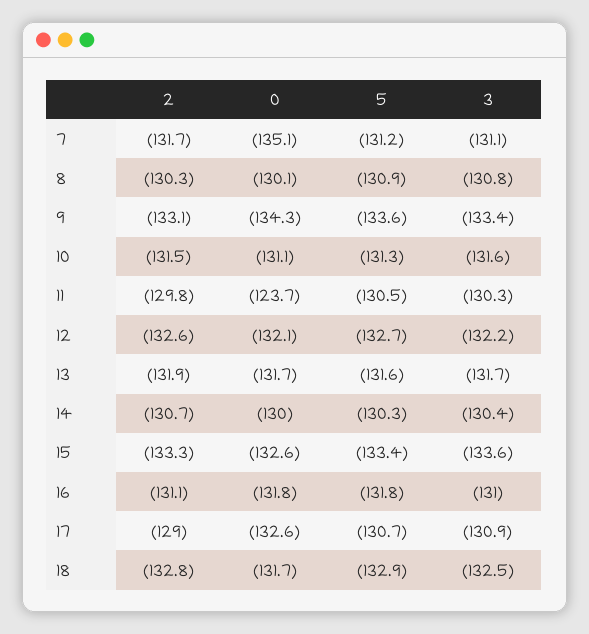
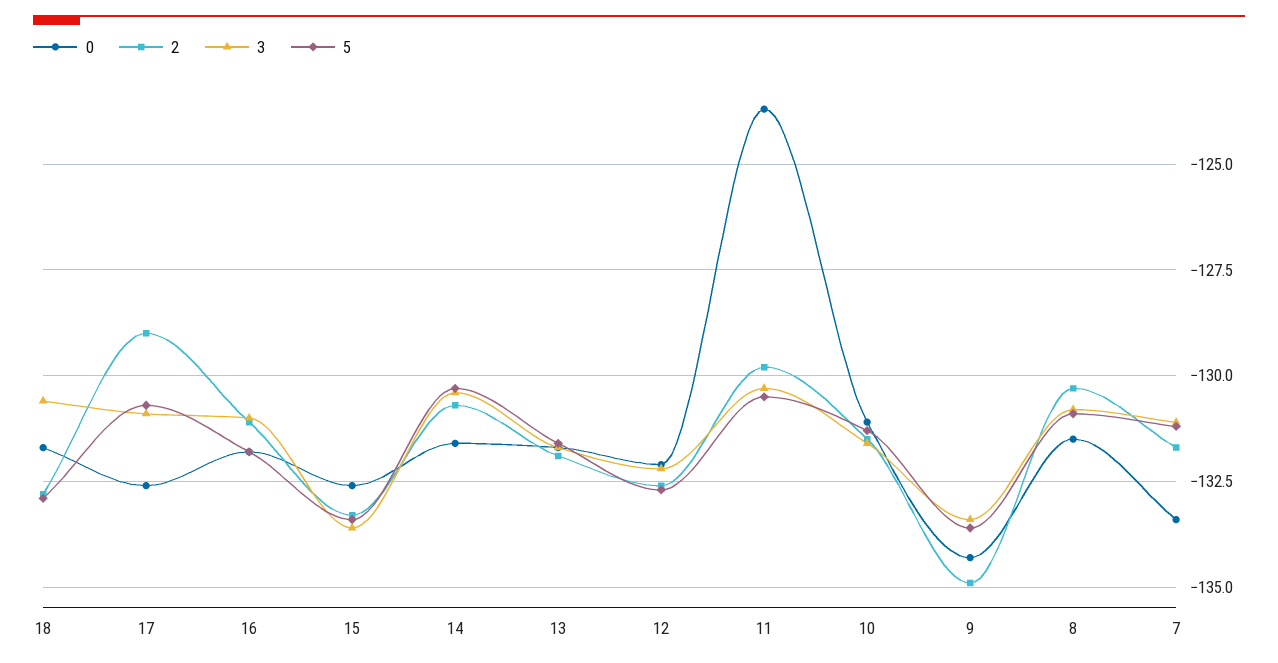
0, 7: -135.1 -> -133.5
0, 8: -130.1 -> -131.5
2, 9: -133.1 -> -135
0, 14: -130 -> -131.5
3, 18: -132.5 -> -130.5

